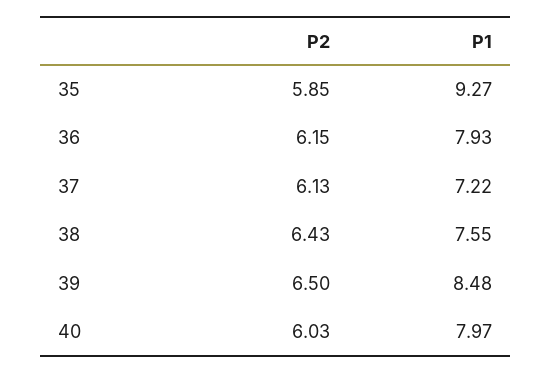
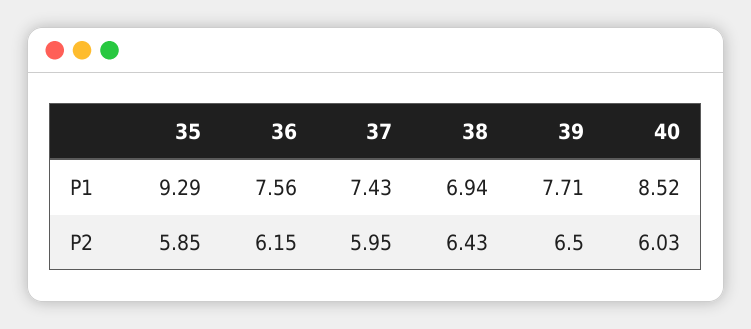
P1, 35: 9.27 -> 9.29
P1, 36: 7.93 -> 7.56
P2, 37: 6.13 -> 5.95
P1, 37: 7.22 -> 7.43
P1, 38: 7.55 -> 6.94
P1, 39: 8.48 -> 7.71
P1, 40: 7.97 -> 8.52

